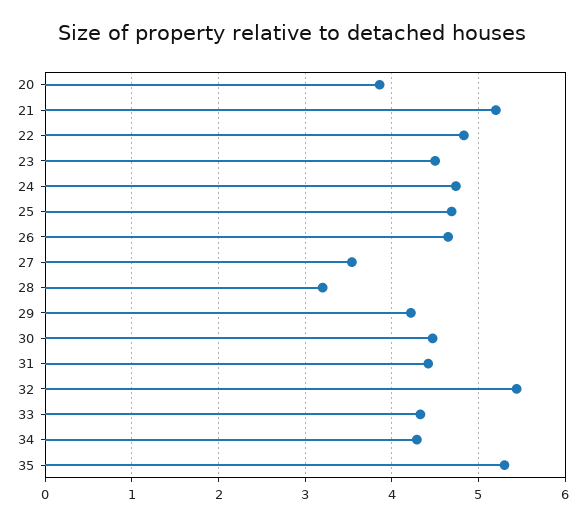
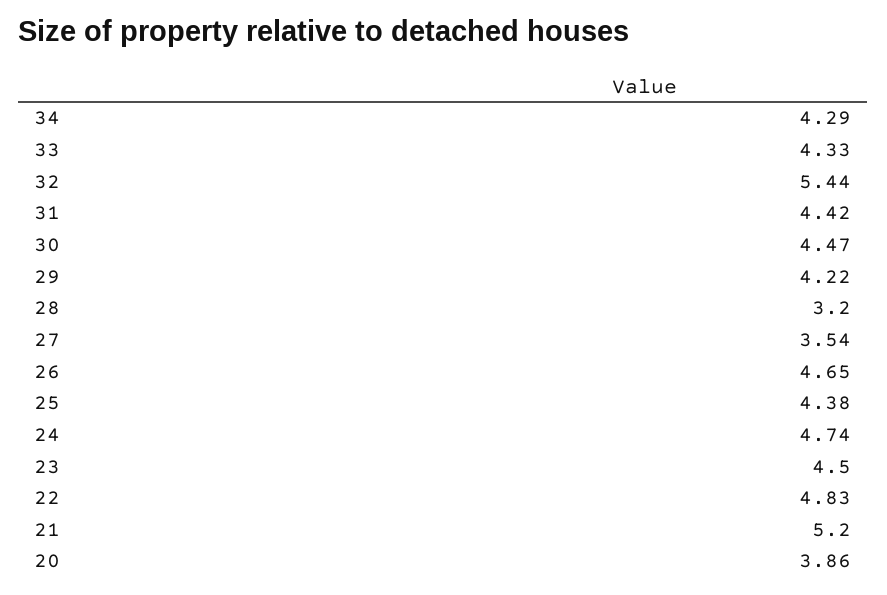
25: 4.7 -> 4.38
35: 5.3 -> none

